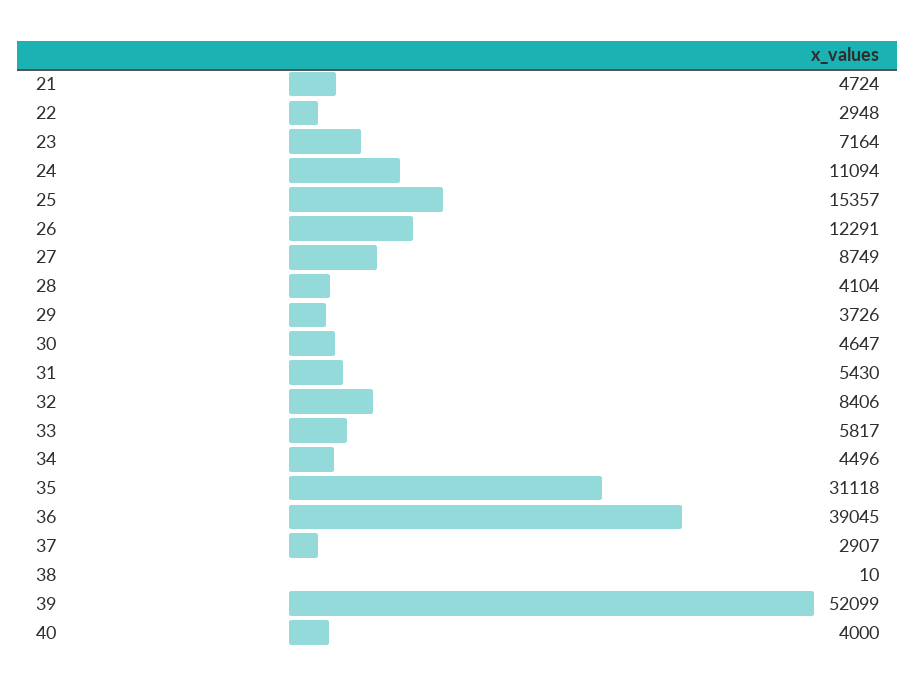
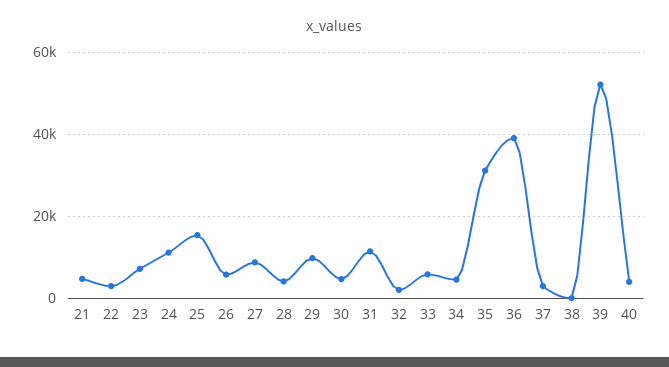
26: 12291 -> 6000
29: 3726 -> 10000
31: 5430 -> 12000
32: 8406 -> 2000

